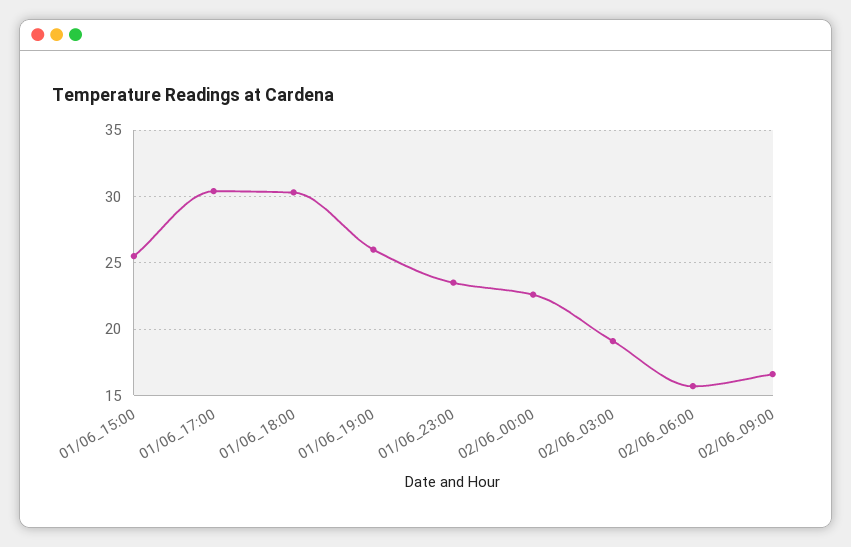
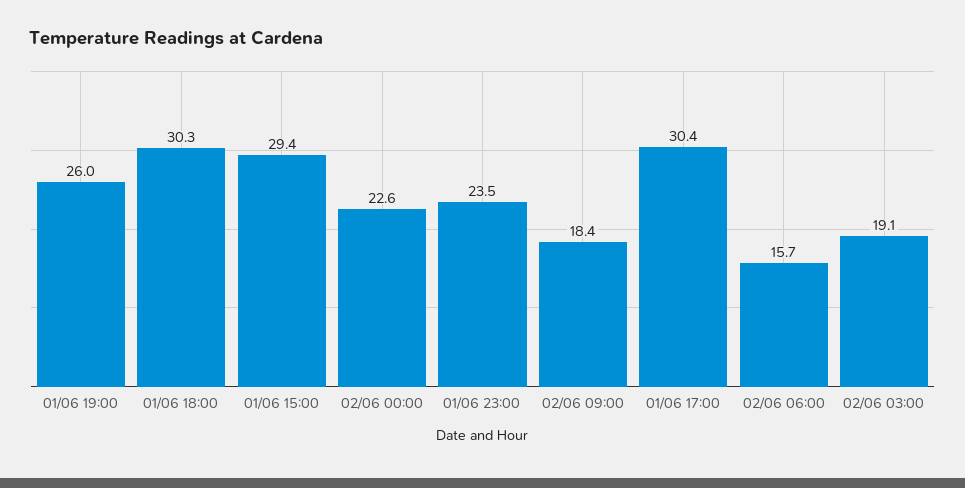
01/06_15:00: 25.5 -> 29.4
02/06_09:00: 16.5 -> 18.4

